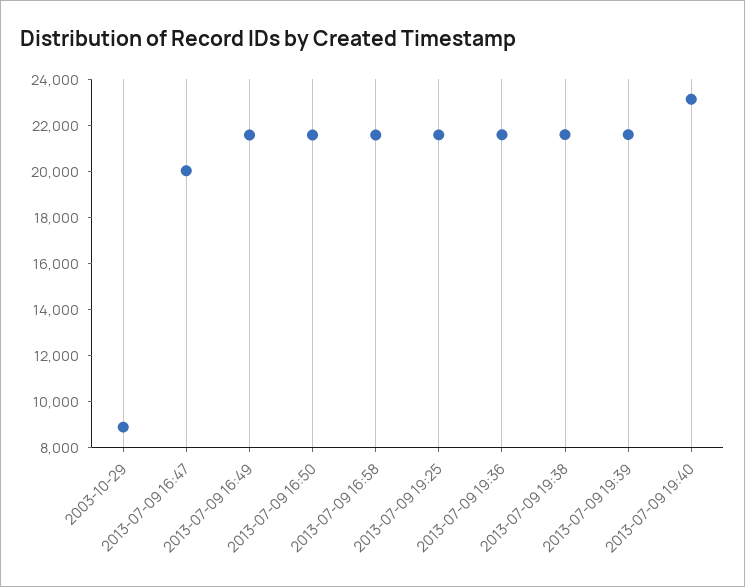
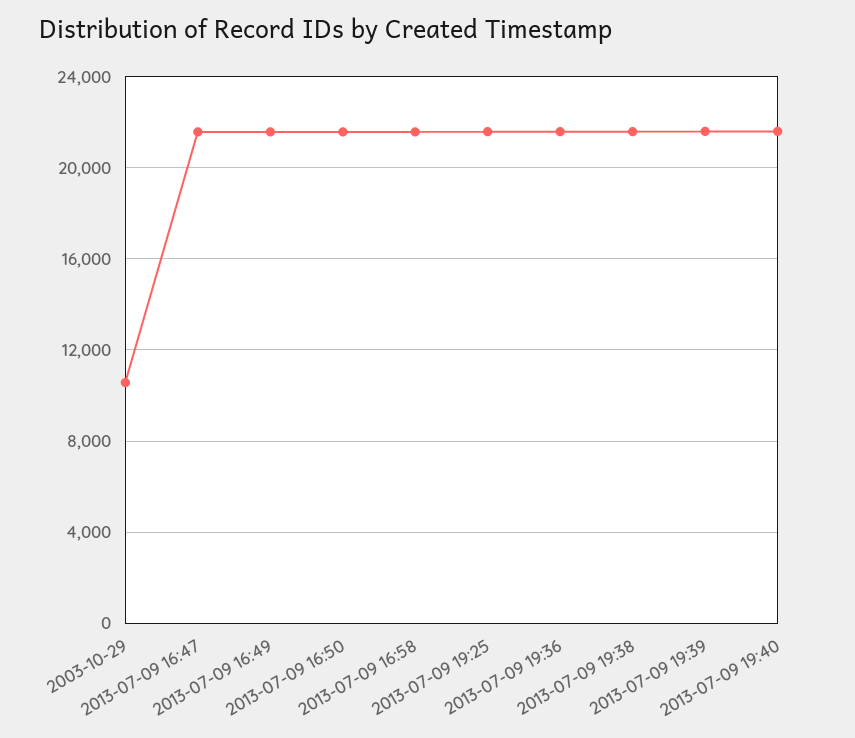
2003-10-29: 9000 -> 10500
2013-07-09 16:47: 20000 -> 21500
2013-07-09 19:40: 23000 -> 21500

